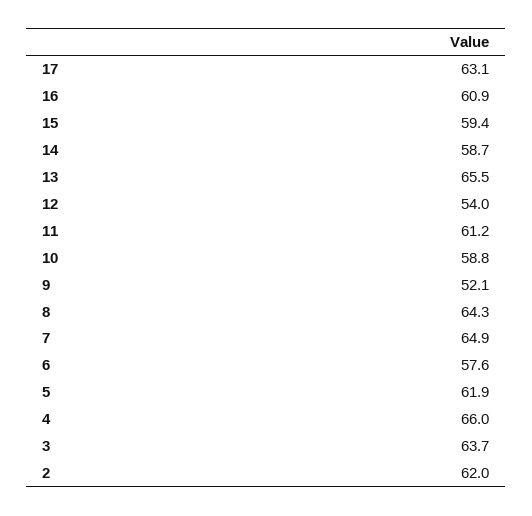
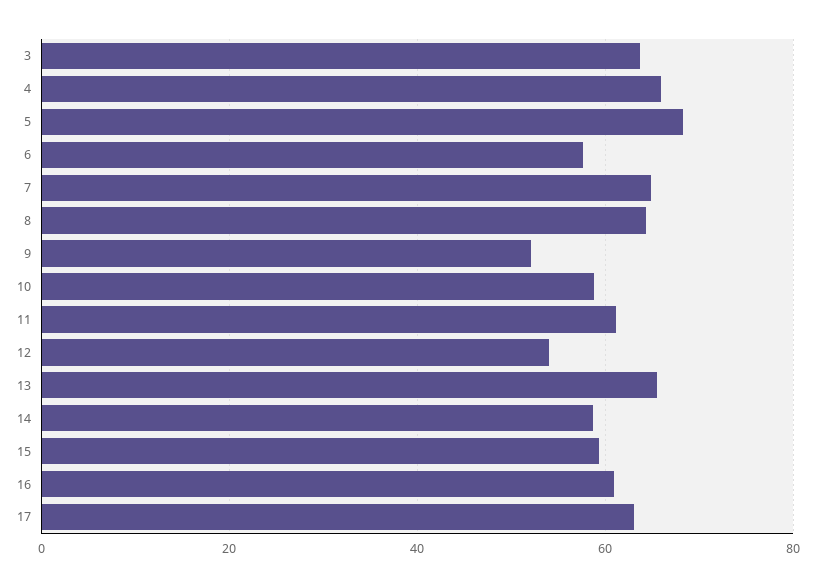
5: 61.9 -> 68
2: 62 -> none

